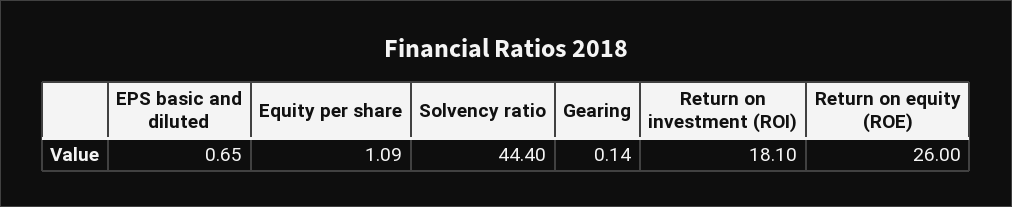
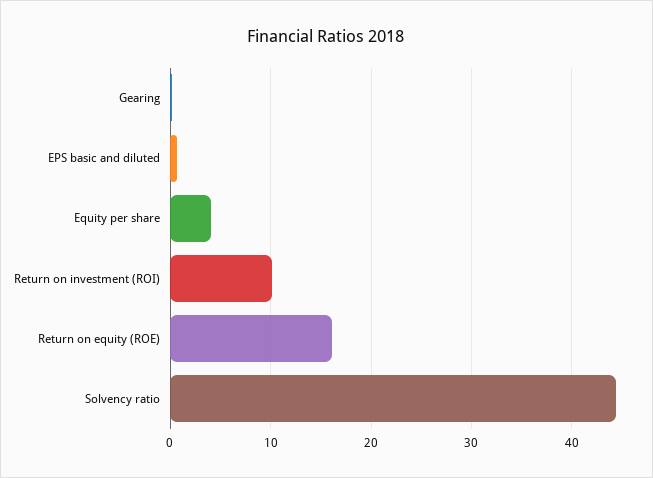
Equity per share: 1.09 -> 4
Return on investment (ROI): 18.1 -> 10
Return on equity (ROE): 26 -> 16

